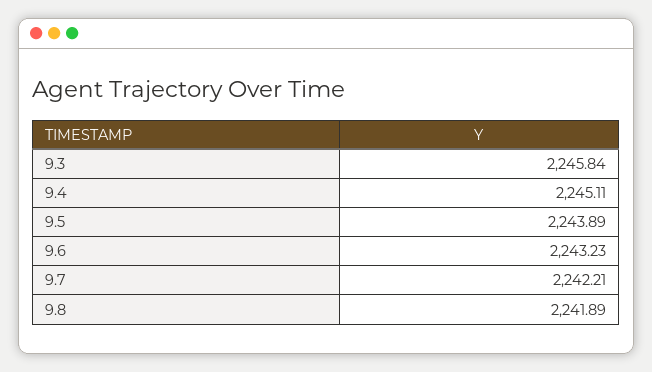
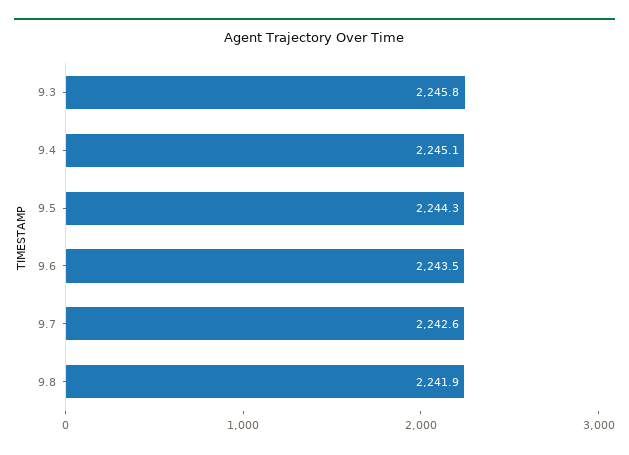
9.5: 2243.89 -> 2244.3
9.6: 2243.23 -> 2243.5
9.7: 2242.21 -> 2242.6

